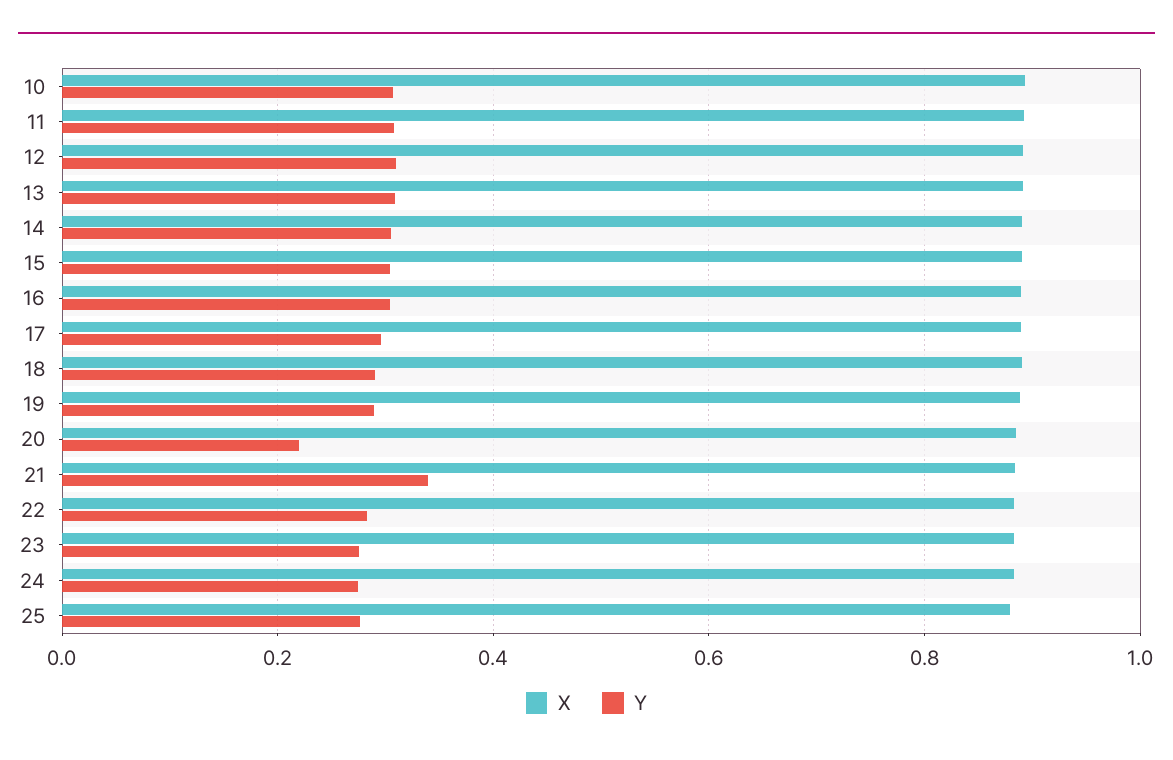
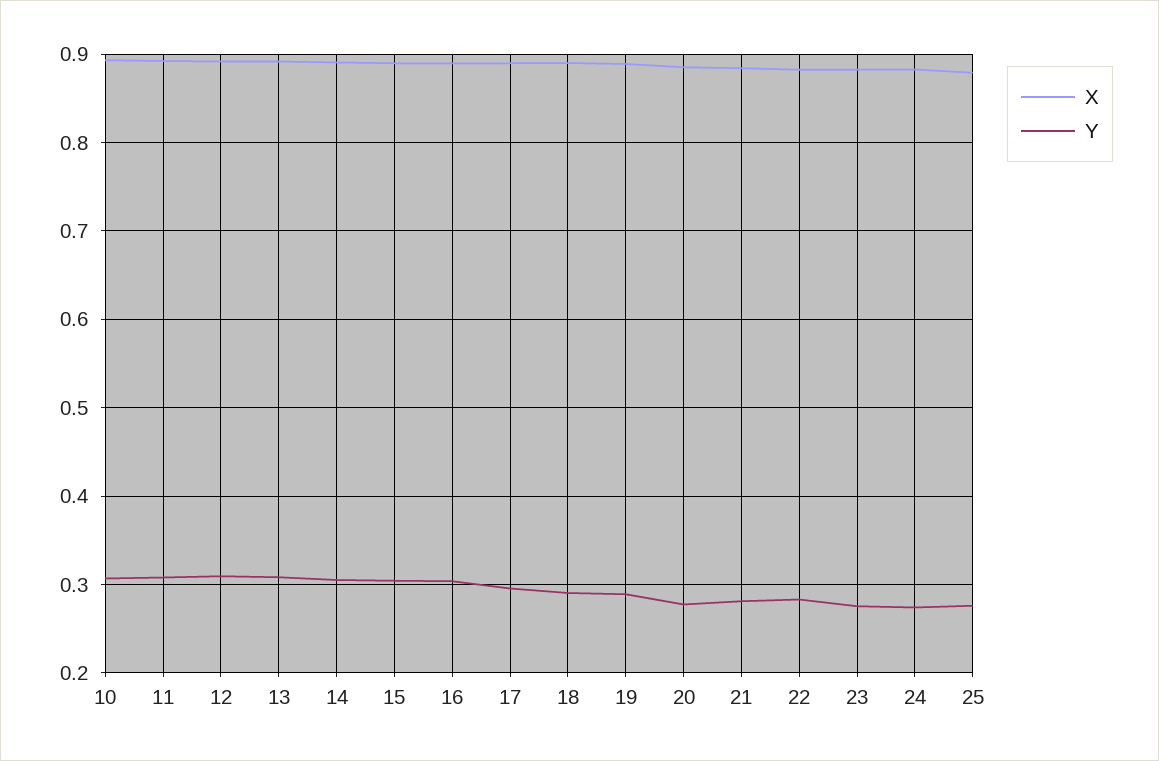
Y, 20: 0.22 -> 0.28
Y, 21: 0.34 -> 0.28

